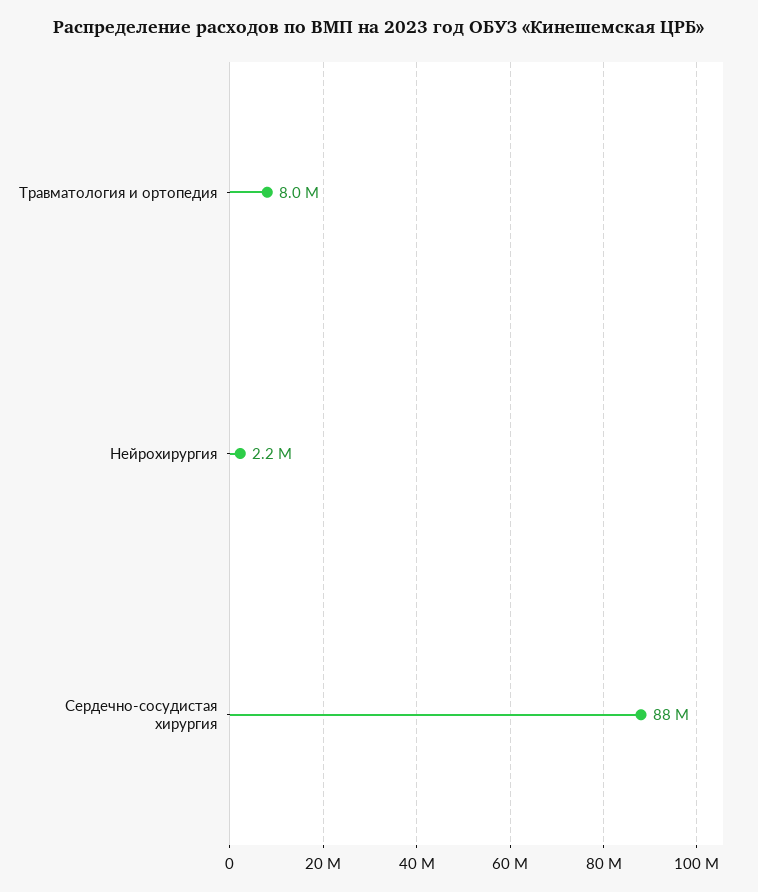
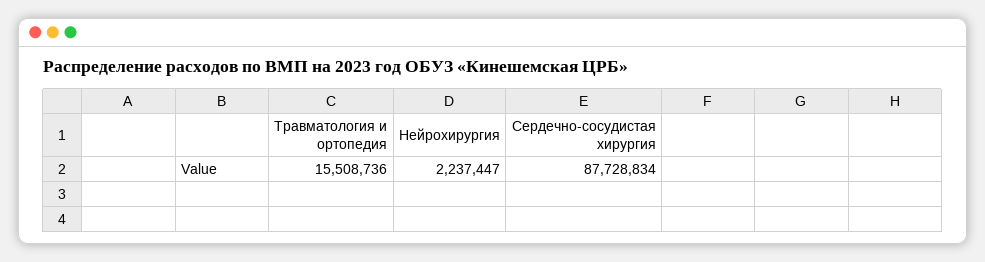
Травматология и ортопедия: 8000000 -> 15508736

